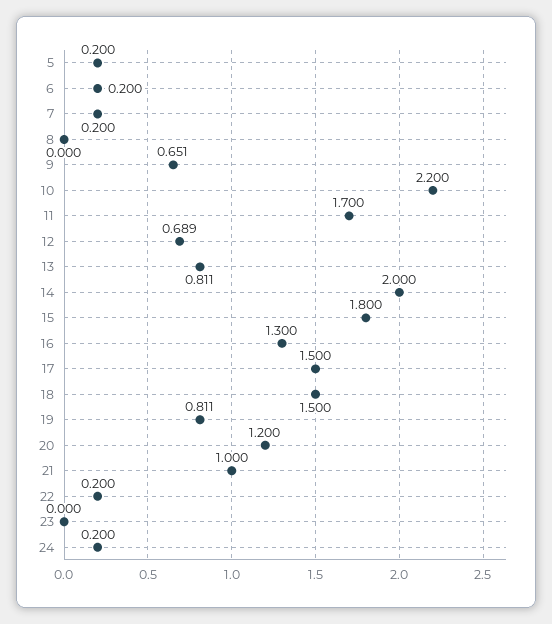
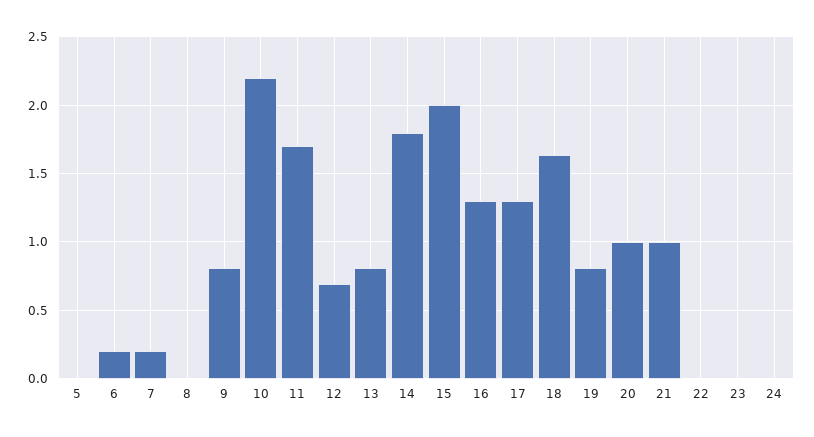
5: 0.2 -> 0
9: 0.651 -> 0.8
14: 2 -> 1.8
15: 1.8 -> 2
17: 1.5 -> 1.3
18: 1.5 -> 1.65
20: 1.2 -> 1
22: 0.2 -> 0
24: 0.2 -> 0

